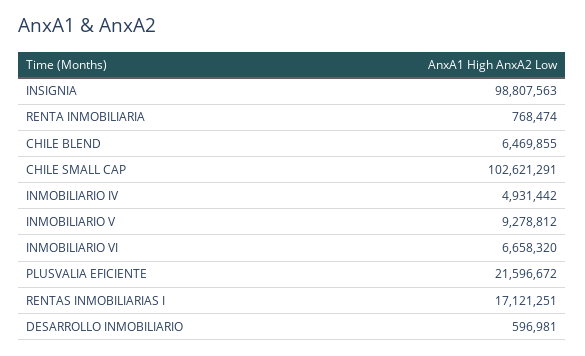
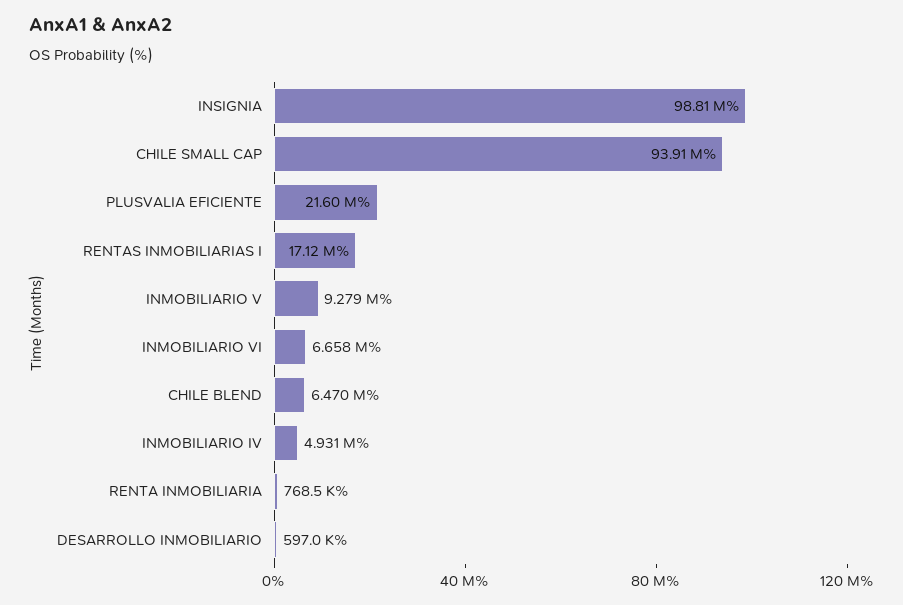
CHILE SMALL CAP: 102621291 -> 93910000

